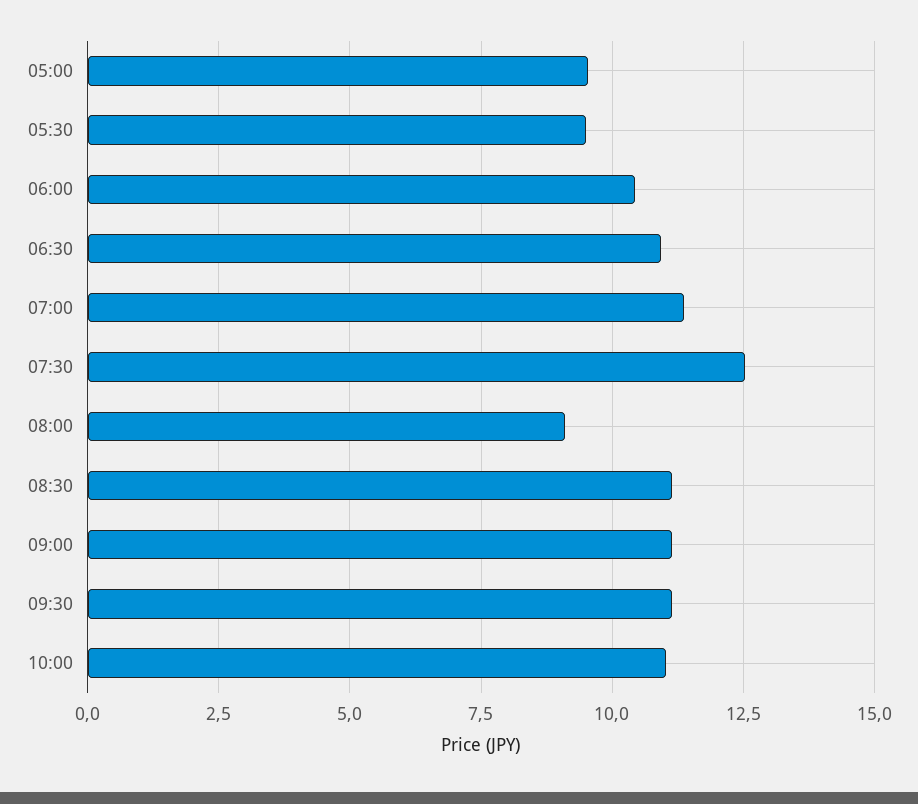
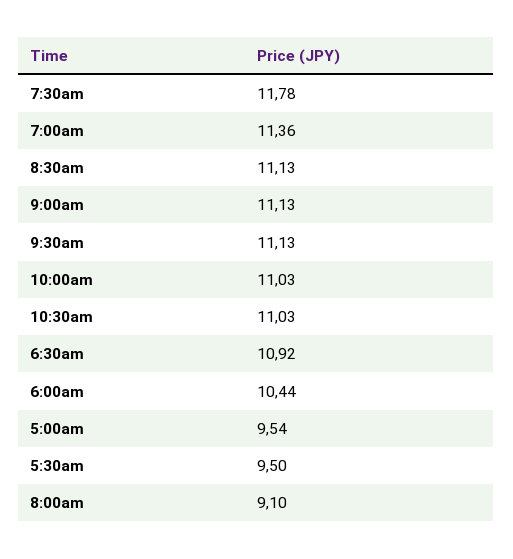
07:30: 12.5 -> 11.78
10:30am: none -> 11.03

